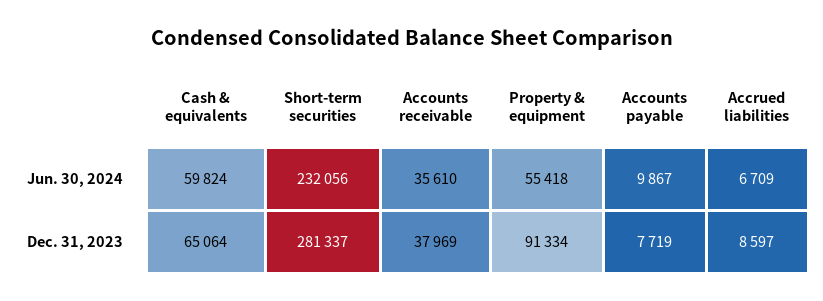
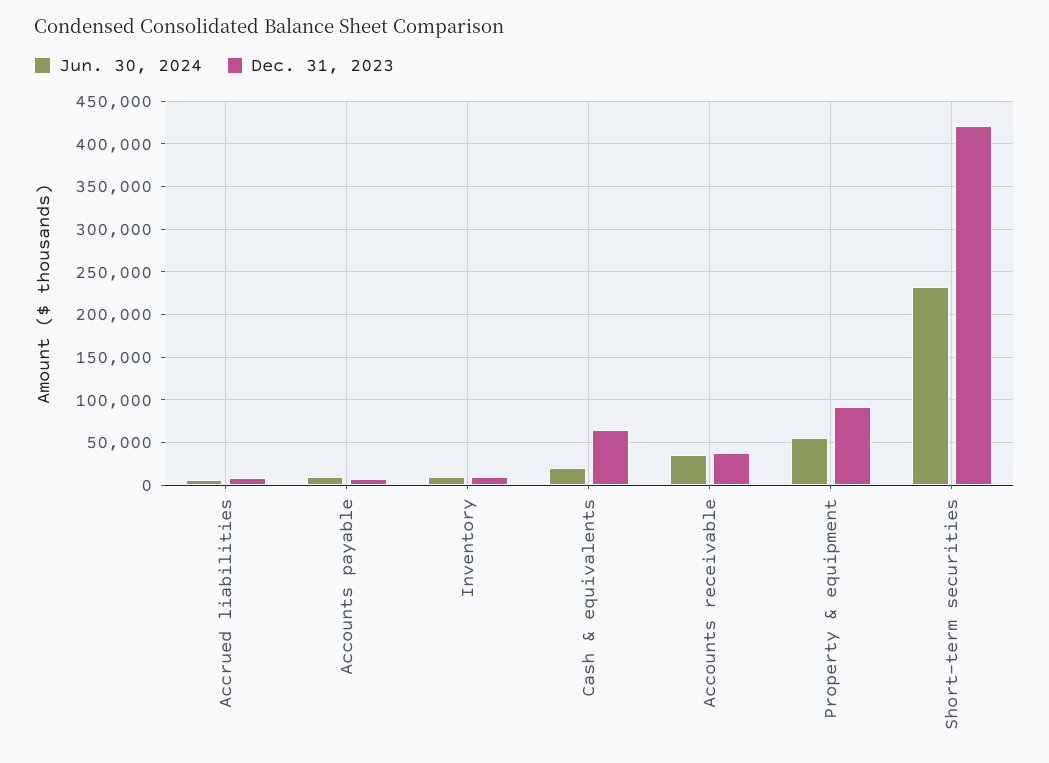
Jun. 30, 2024, Cash & equivalents: 59824 -> 20000
Dec. 31, 2023, Short-term securities: 281337 -> 420000
Jun. 30, 2024, Inventory: none -> 10000
Dec. 31, 2023, Inventory: none -> 10000

